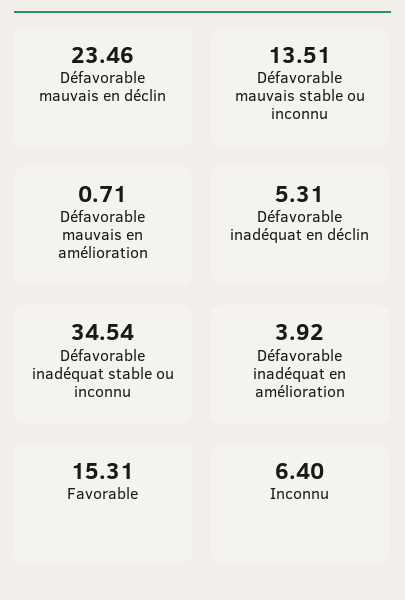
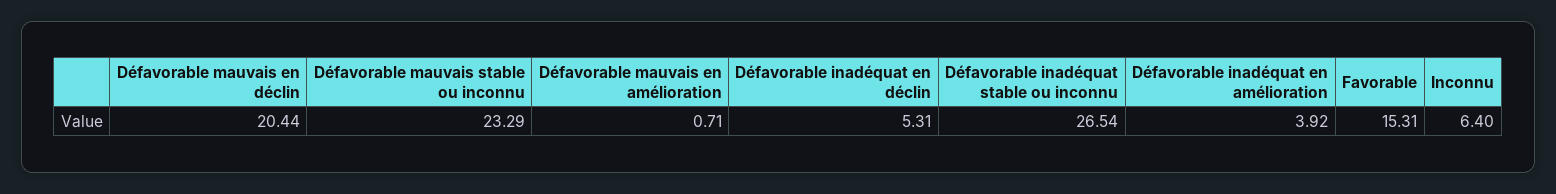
Défavorable mauvais en déclin: 23.46 -> 20.44
Défavorable mauvais stable ou inconnu: 13.51 -> 23.29
Défavorable inadéquat stable ou inconnu: 34.54 -> 26.54

